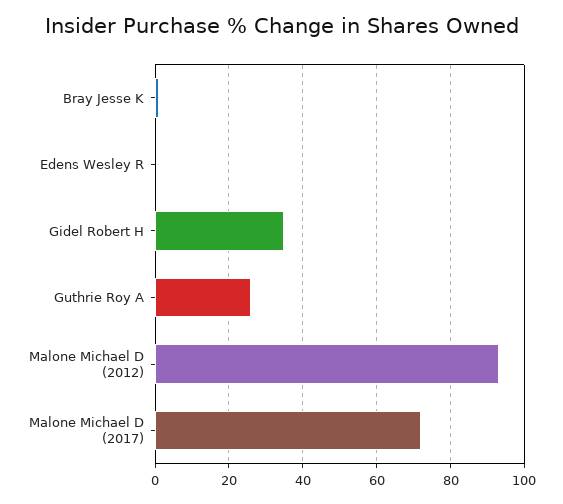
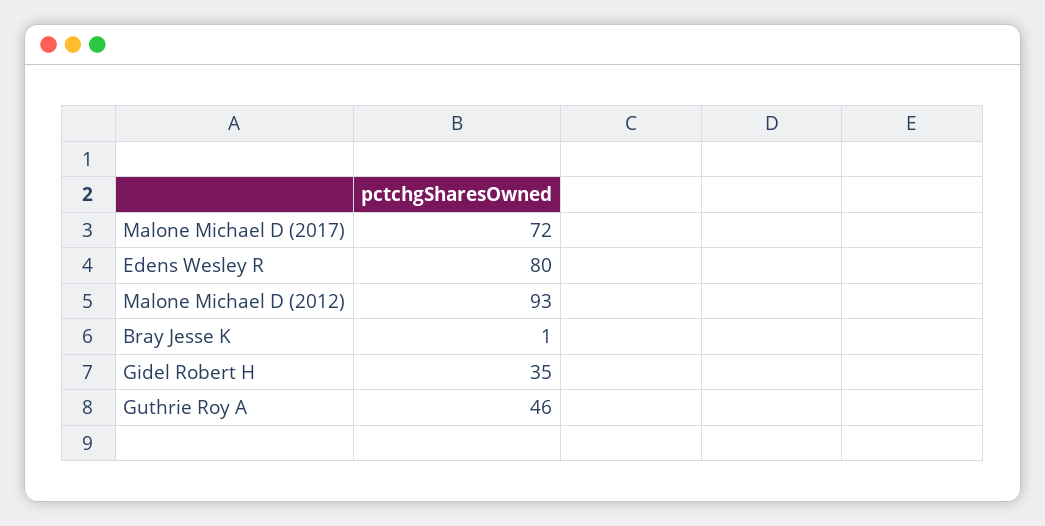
Edens Wesley R: 0 -> 80
Guthrie Roy A: 25 -> 46

